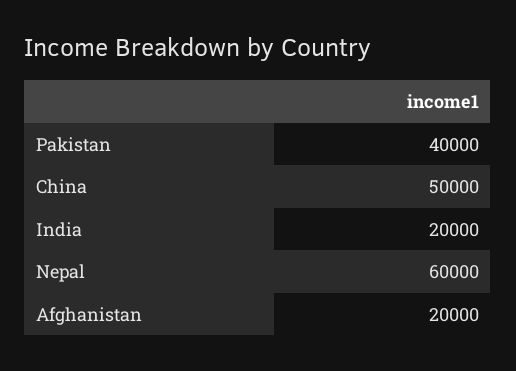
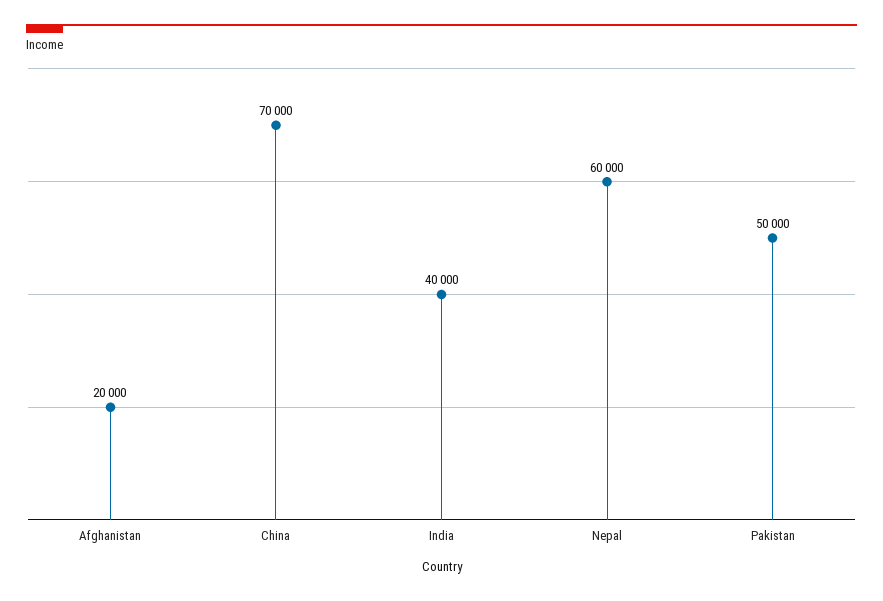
Pakistan: 40000 -> 50000
China: 50000 -> 70000
India: 20000 -> 40000

